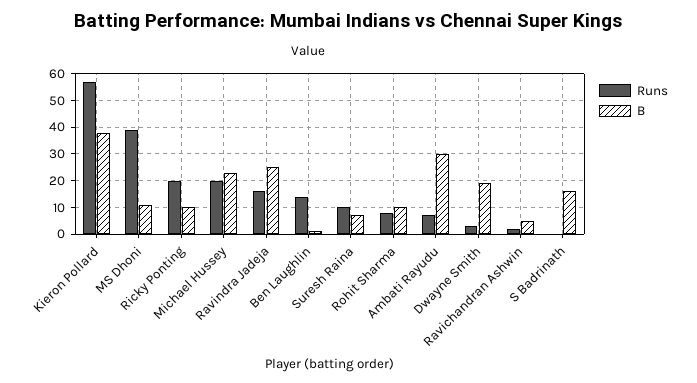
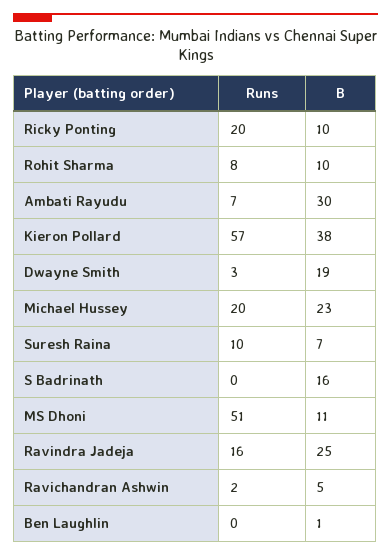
Runs, MS Dhoni: 40 -> 51
Runs, Ben Laughlin: 15 -> 0

